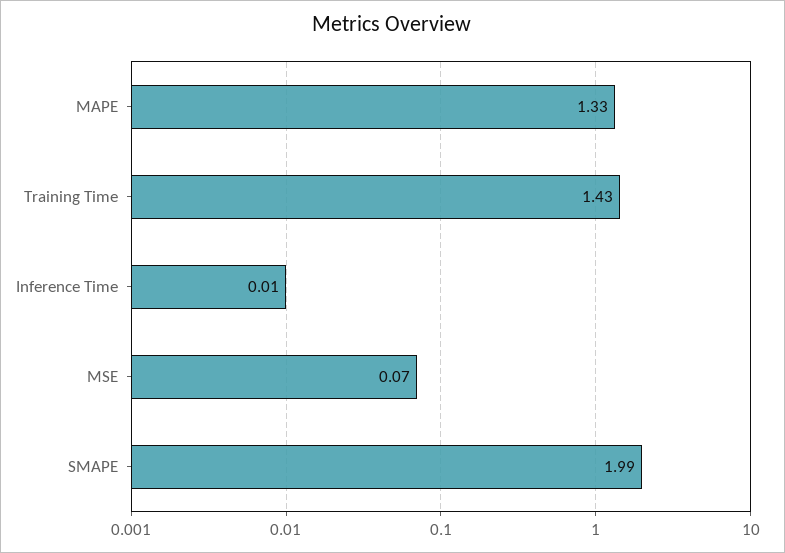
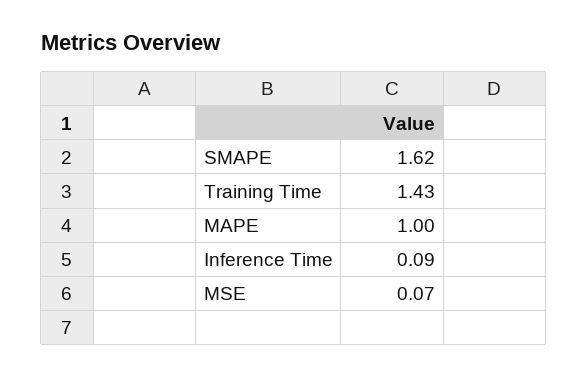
MAPE: 1.33 -> 1
Inference Time: 0.01 -> 0.09
SMAPE: 1.99 -> 1.62

